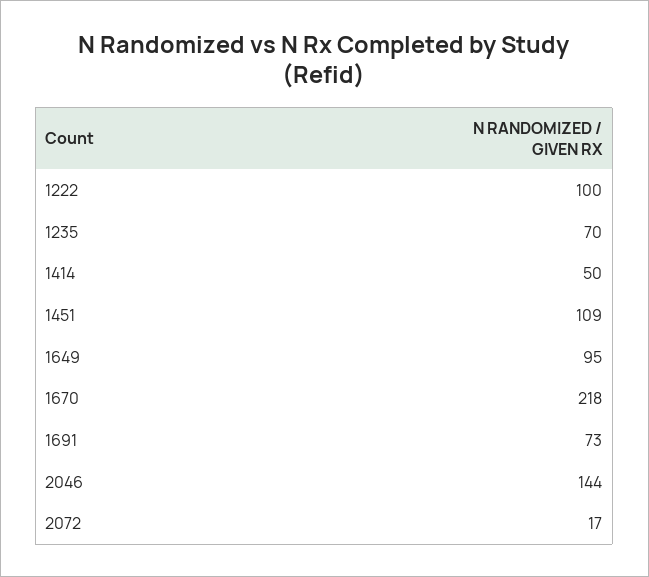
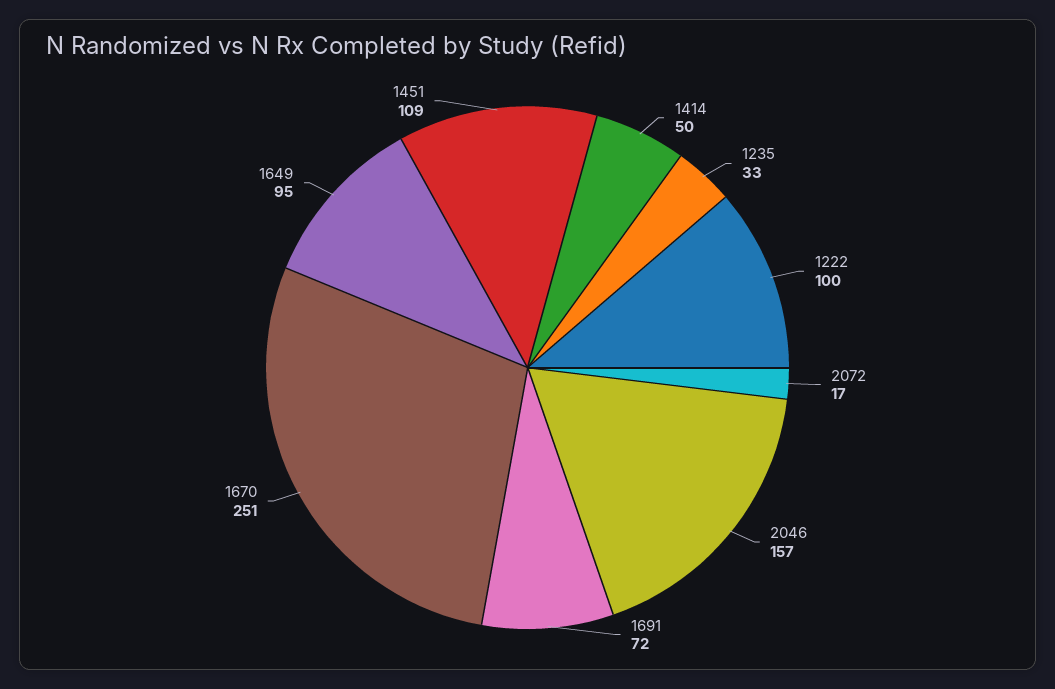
1235: 70 -> 33
1670: 218 -> 251
1691: 73 -> 72
2046: 144 -> 157

